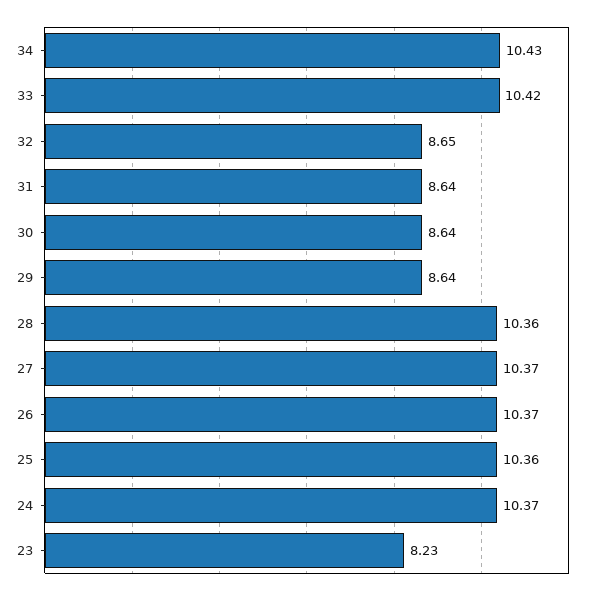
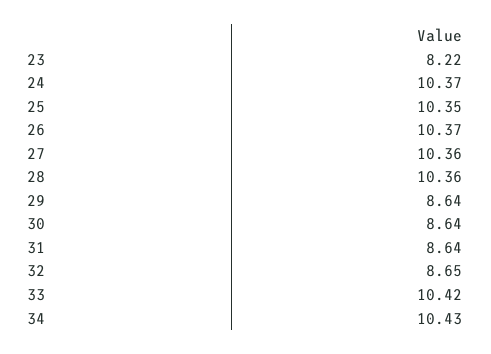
27: 10.37 -> 10.36
25: 10.36 -> 10.35
23: 8.23 -> 8.22

